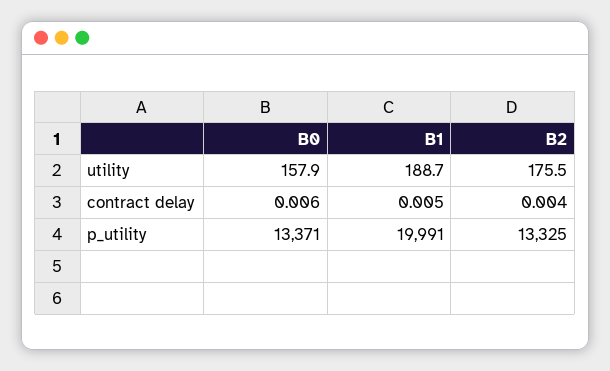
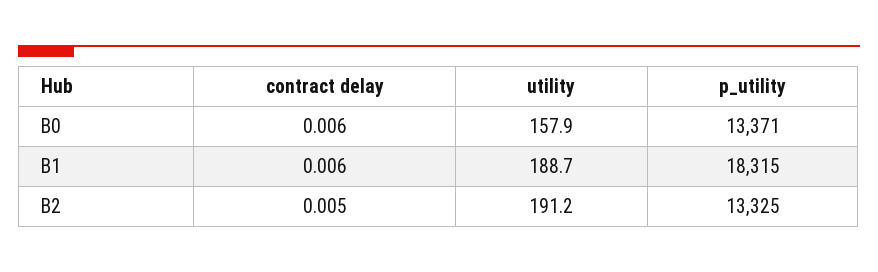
B2, utility: 175.5 -> 191.2
B1, contract delay: 0.005 -> 0.006
B2, contract delay: 0.004 -> 0.005
B1, p_utility: 19991 -> 18315

